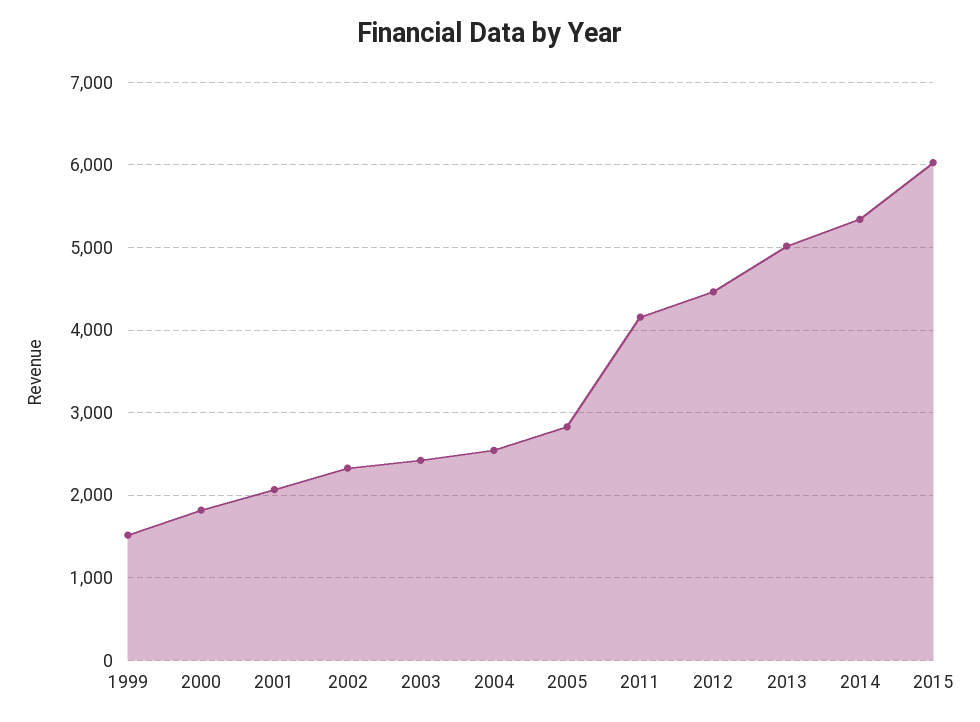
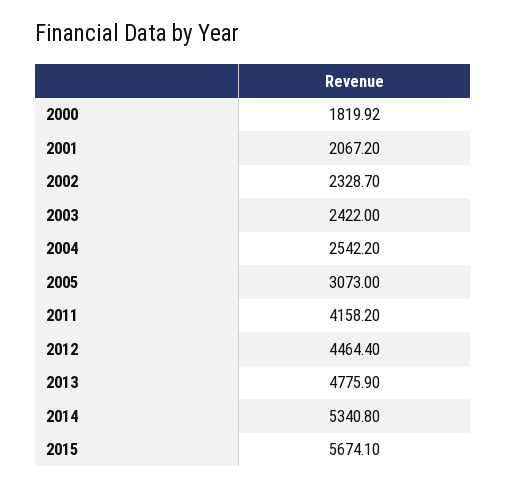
1999: 1500 -> none
2005: 2800 -> 3073
2013: 5000 -> 4775.9
2015: 6000 -> 5674.1

